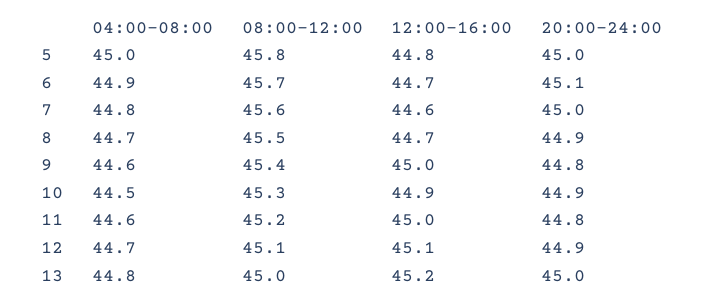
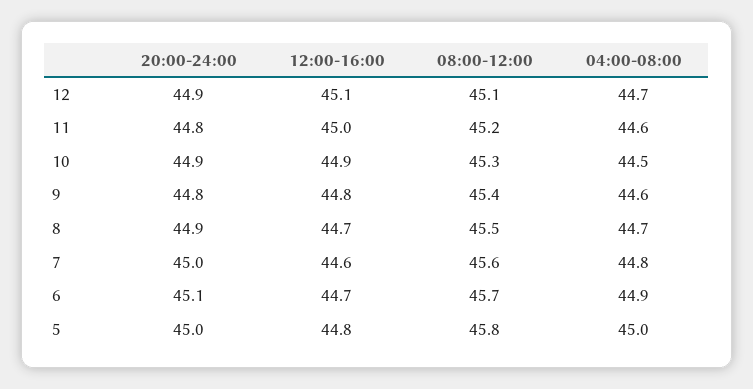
12:00-16:00, 9: 45 -> 44.8
04:00-08:00, 13: 44.8 -> none
08:00-12:00, 13: 45 -> none
12:00-16:00, 13: 45.2 -> none
20:00-24:00, 13: 45 -> none

